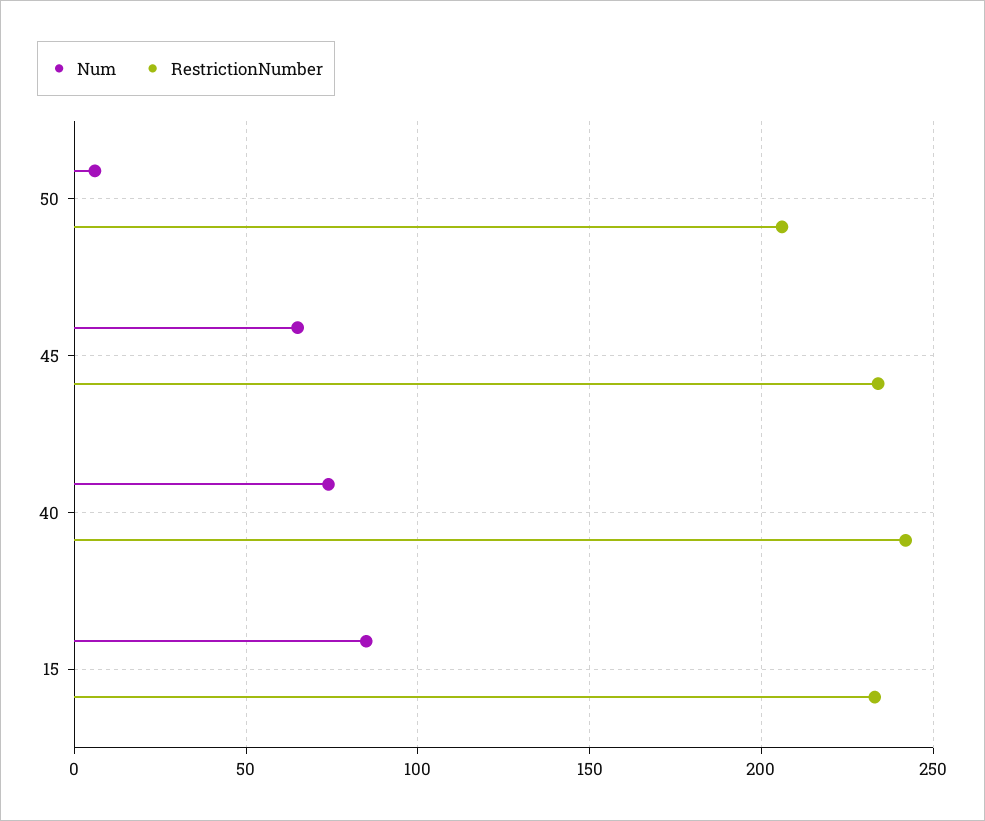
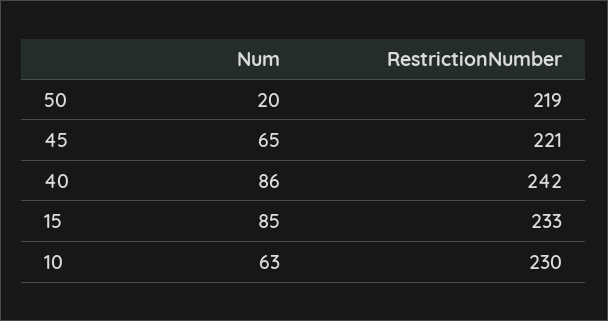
Num, 50: 5 -> 20
RestrictionNumber, 50: 205 -> 219
RestrictionNumber, 45: 235 -> 221
Num, 40: 75 -> 86
Num, 10: none -> 63
RestrictionNumber, 10: none -> 230

